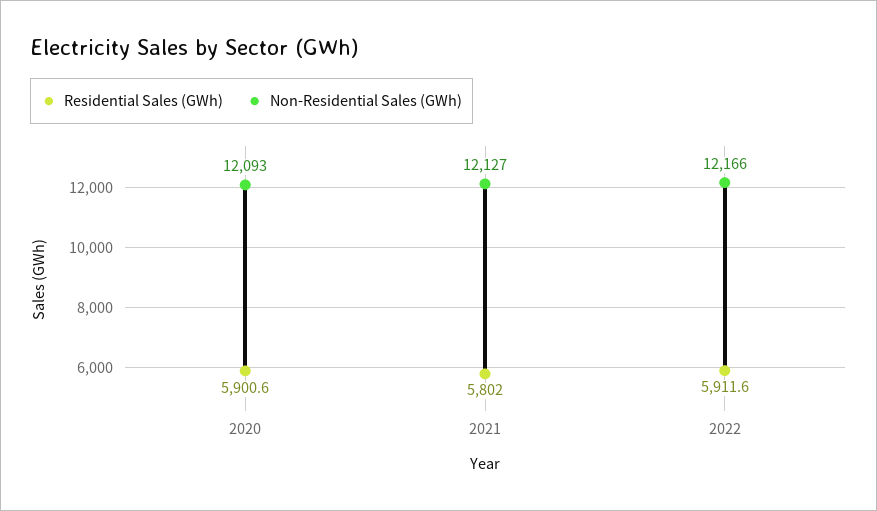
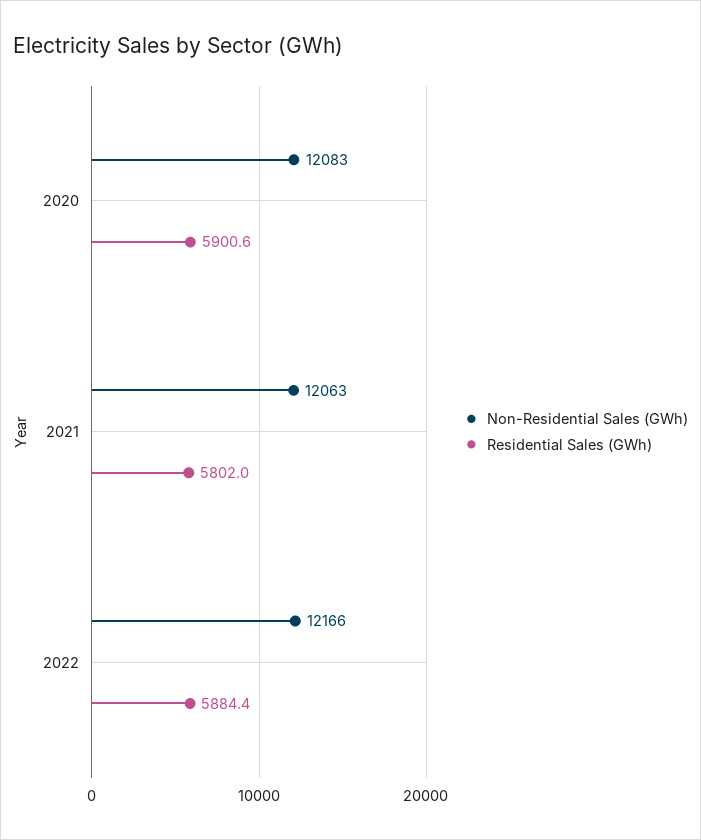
Non-Residential Sales (GWh), 2020: 12093 -> 12083
Non-Residential Sales (GWh), 2021: 12127 -> 12063
Residential Sales (GWh), 2022: 5911.6 -> 5884.4

